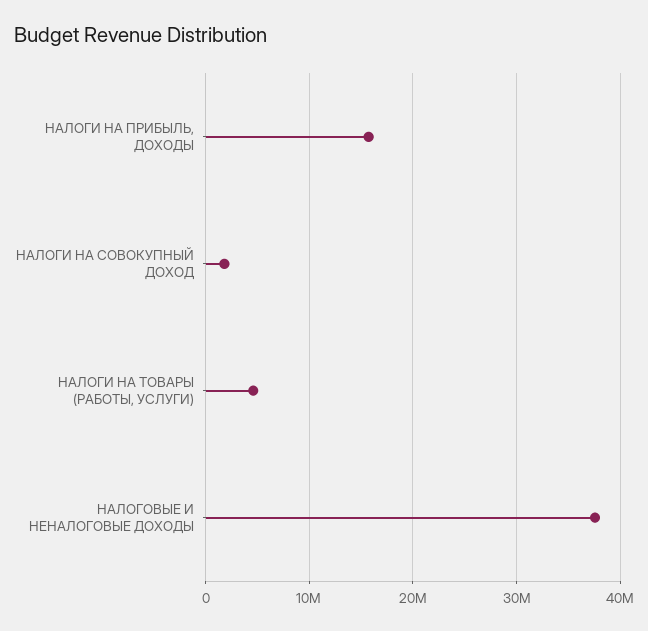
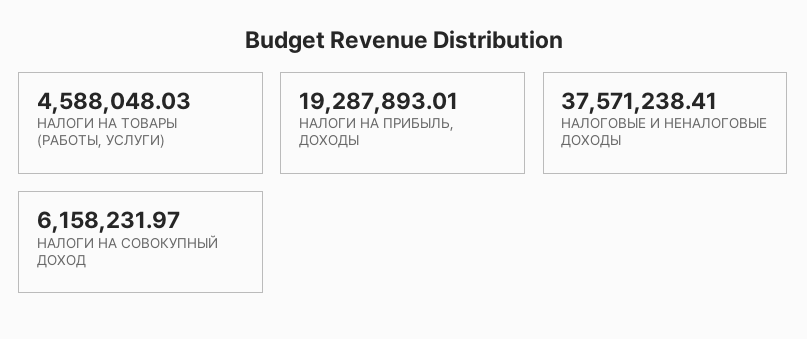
НАЛОГИ НА ПРИБЫЛЬ, ДОХОДЫ: 16000000 -> 19287893.01
НАЛОГИ НА СОВОКУПНЫЙ ДОХОД: 2000000 -> 6158231.97

